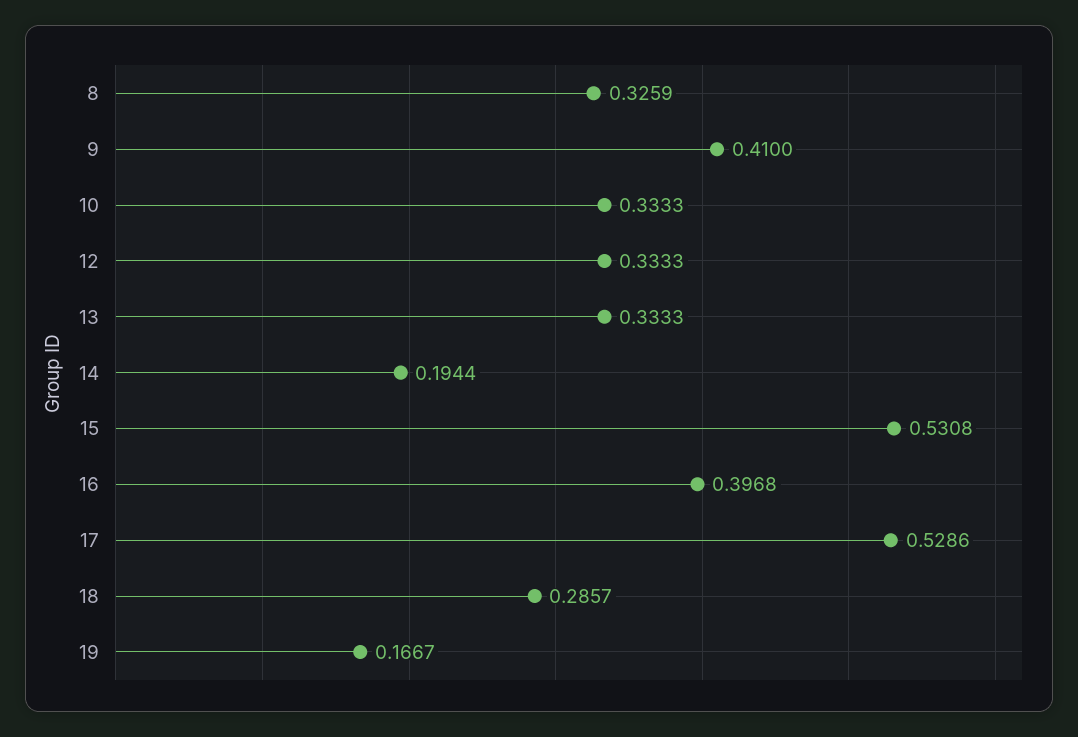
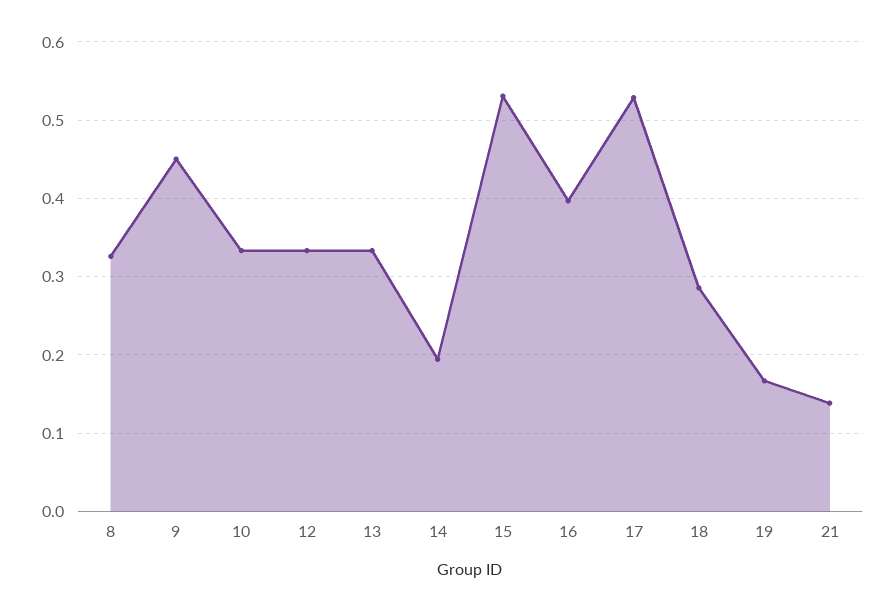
9: 0.41 -> 0.45
21: none -> 0.14

